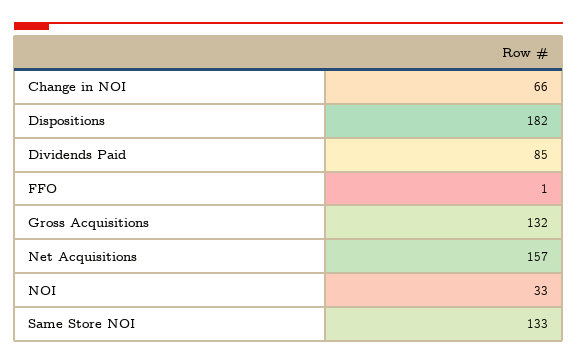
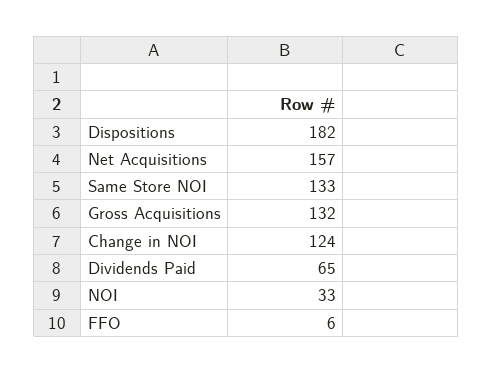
Change in NOI: 66 -> 124
Dividends Paid: 85 -> 65
FFO: 1 -> 6

